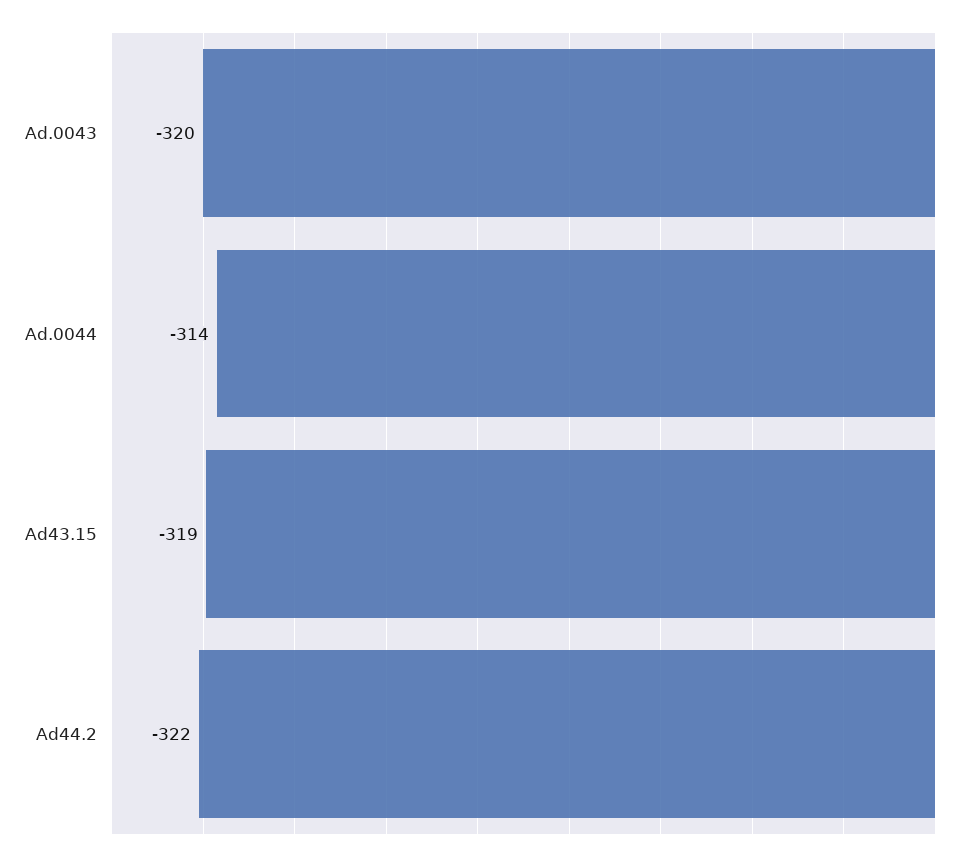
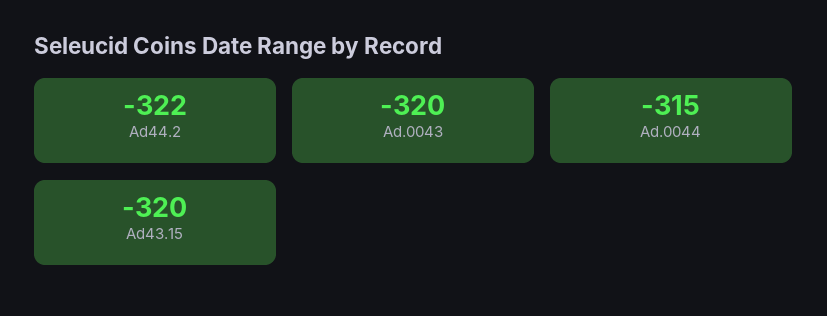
Ad.0044: -314 -> -315
Ad43.15: -319 -> -320

